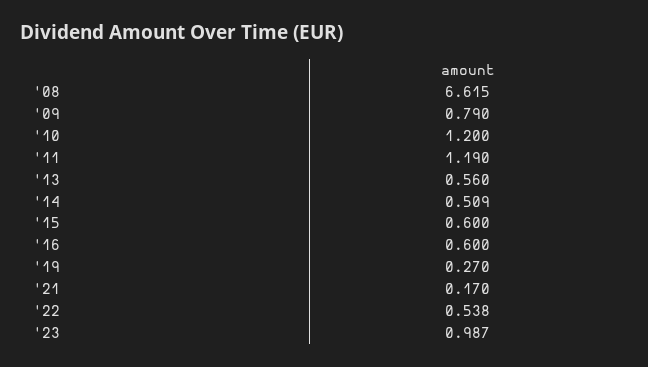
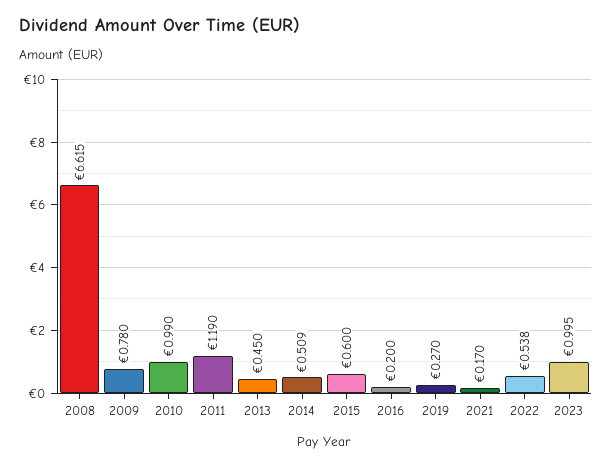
'09: 0.79 -> 0.78
'10: 1.2 -> 0.99
'13: 0.56 -> 0.45
'16: 0.6 -> 0.2
'23: 0.987 -> 0.995

